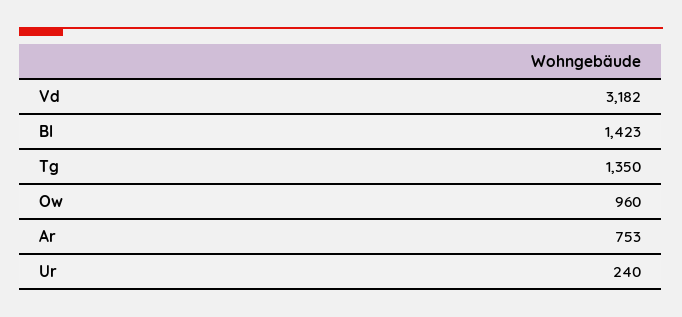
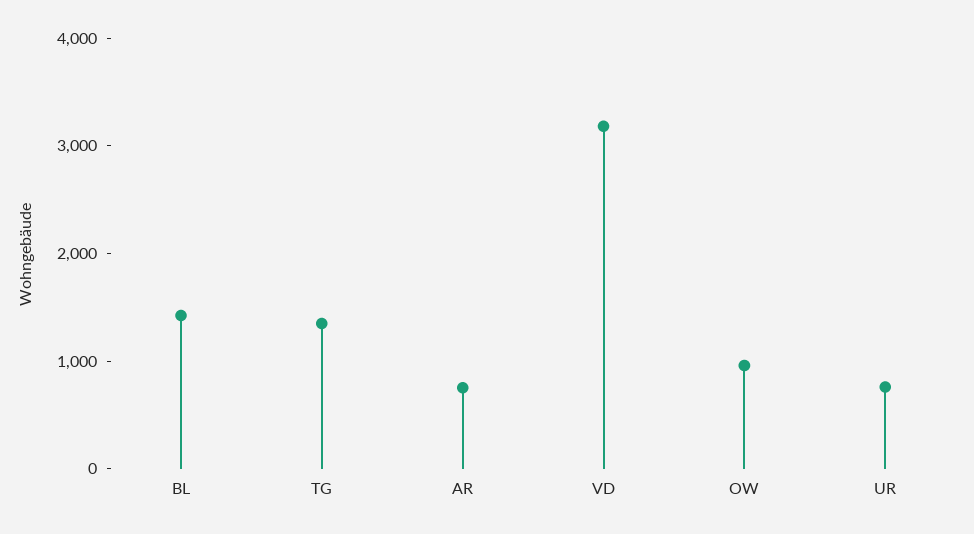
Ur: 240 -> 800

